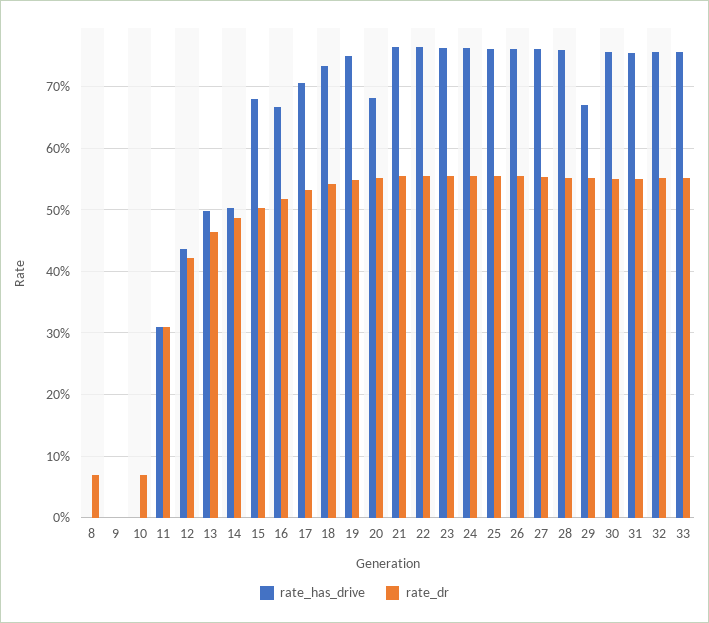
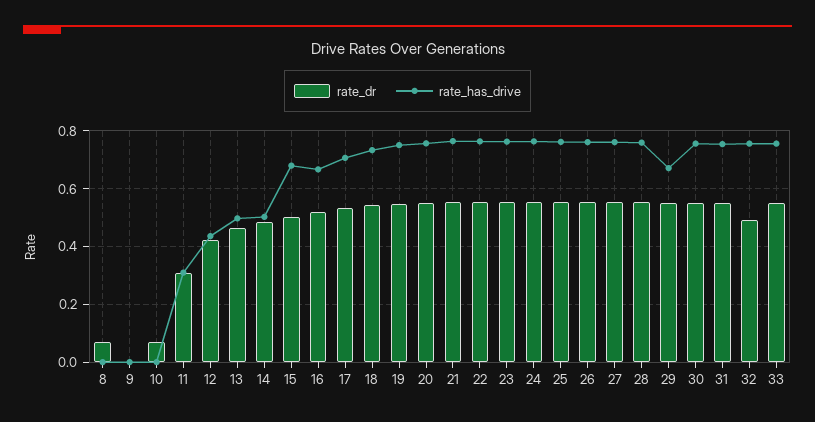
rate_has_drive, 20: 0.68 -> 0.75
rate_dr, 32: 0.55 -> 0.5

